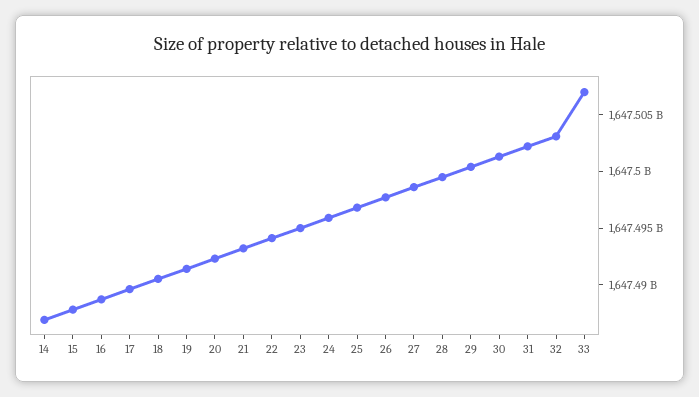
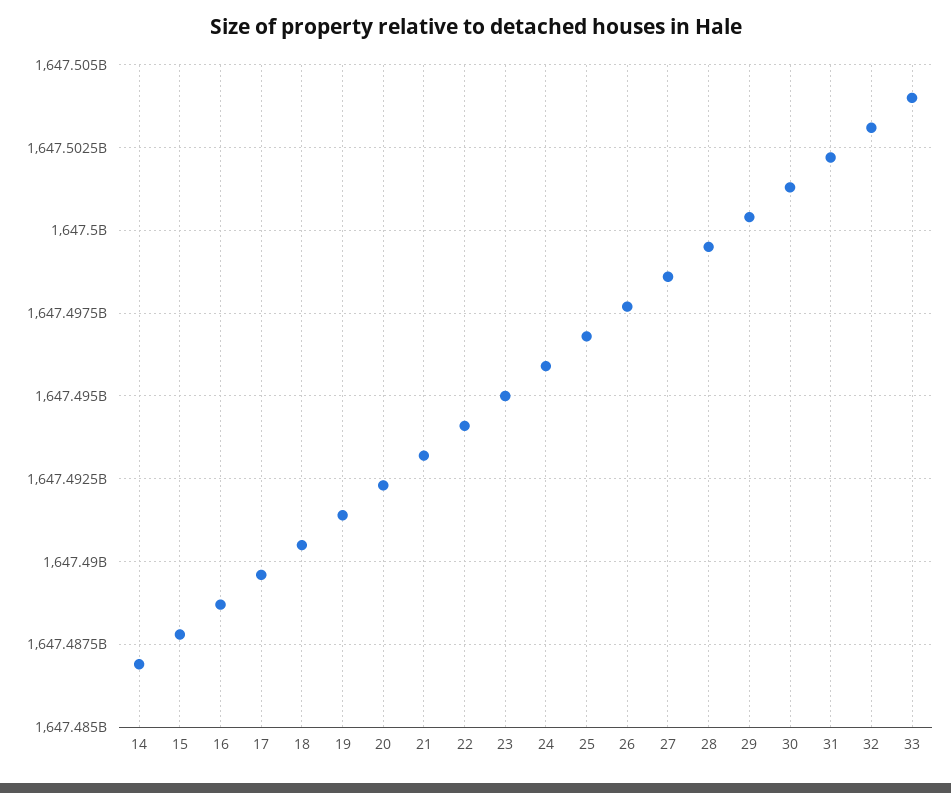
33: 1647507000000 -> 1647504000000

